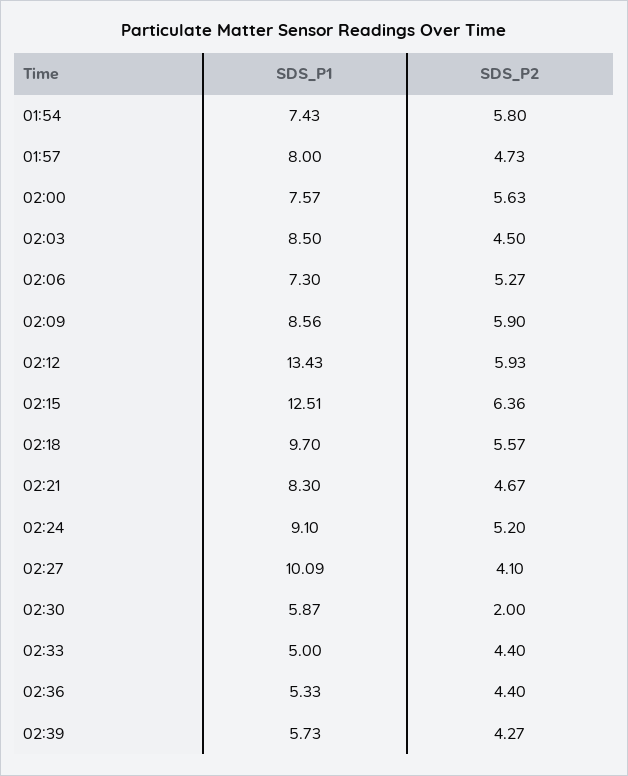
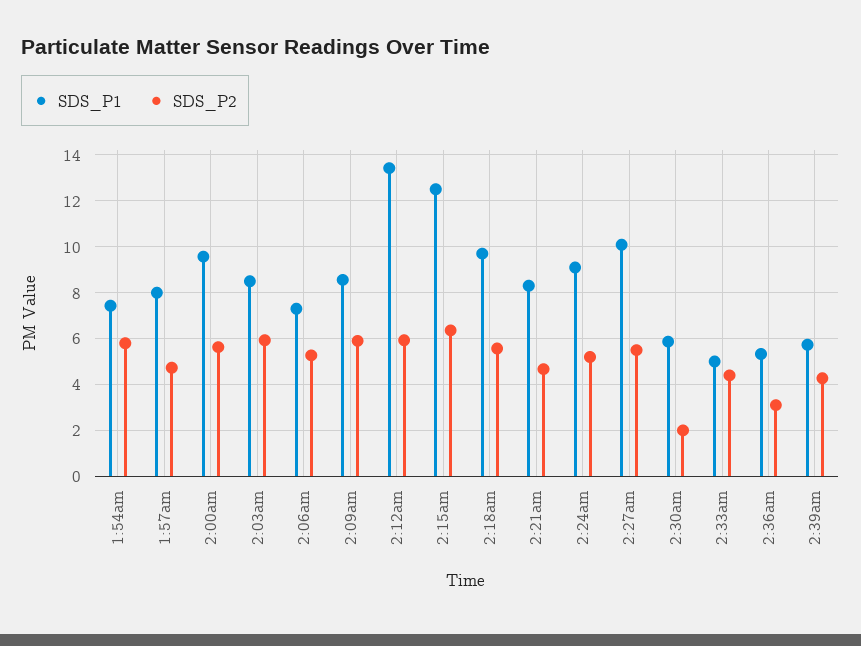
SDS_P1, 02:00: 7.57 -> 9.5
SDS_P2, 02:03: 4.5 -> 6
SDS_P2, 02:27: 4.1 -> 5.5
SDS_P2, 02:36: 4.4 -> 3

